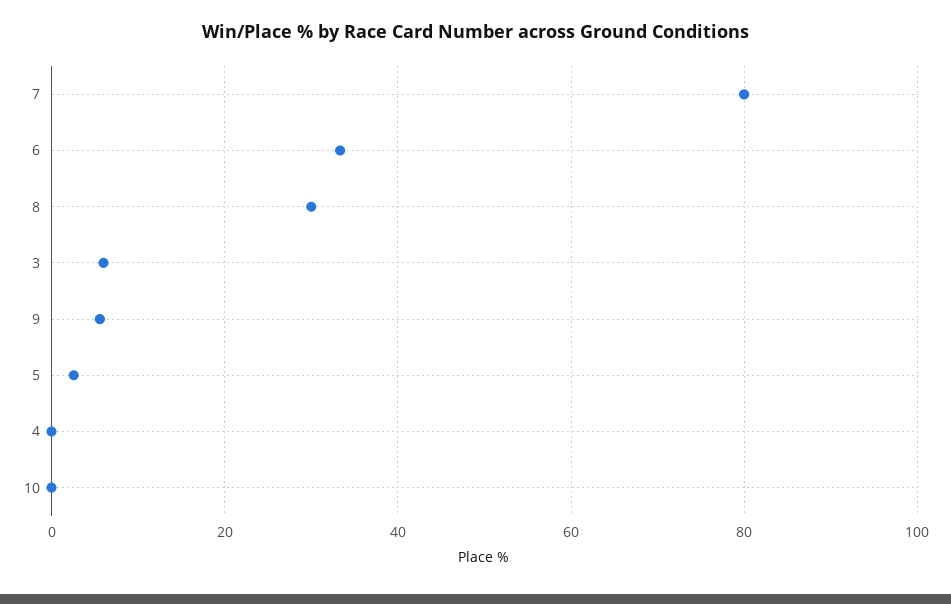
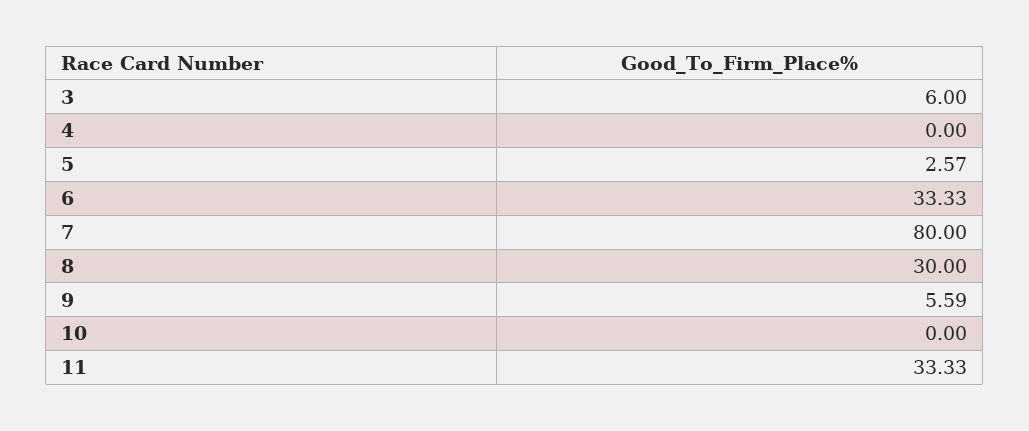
11: none -> 33.33

